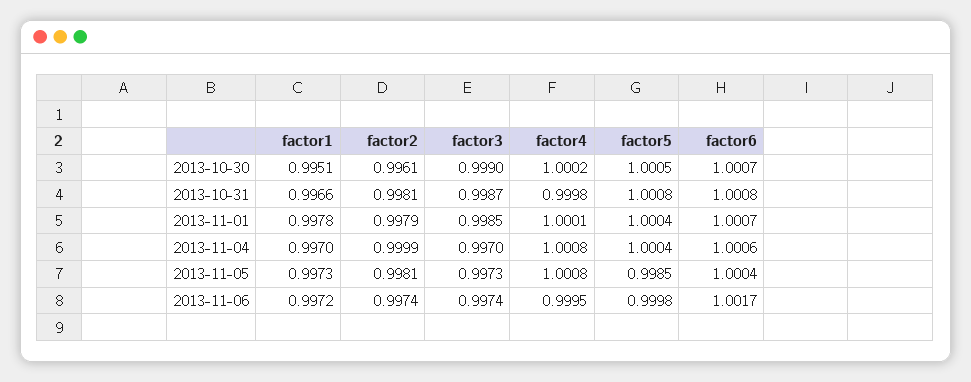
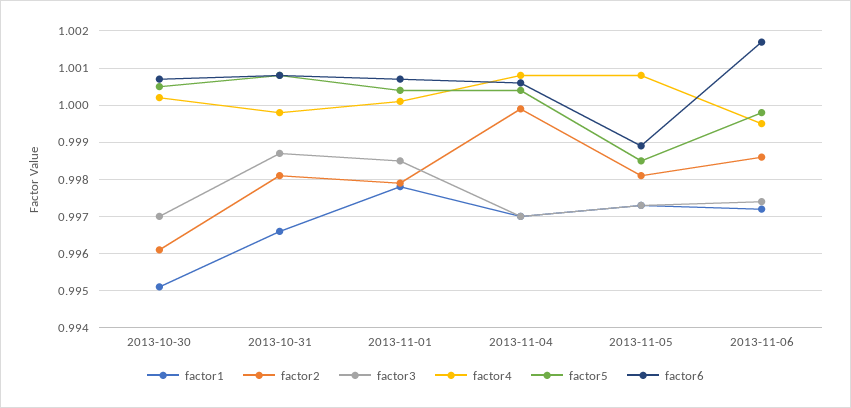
factor3, 2013-10-30: 0.999 -> 0.997
factor6, 2013-11-05: 1.0004 -> 0.999
factor2, 2013-11-06: 0.9974 -> 0.9985

